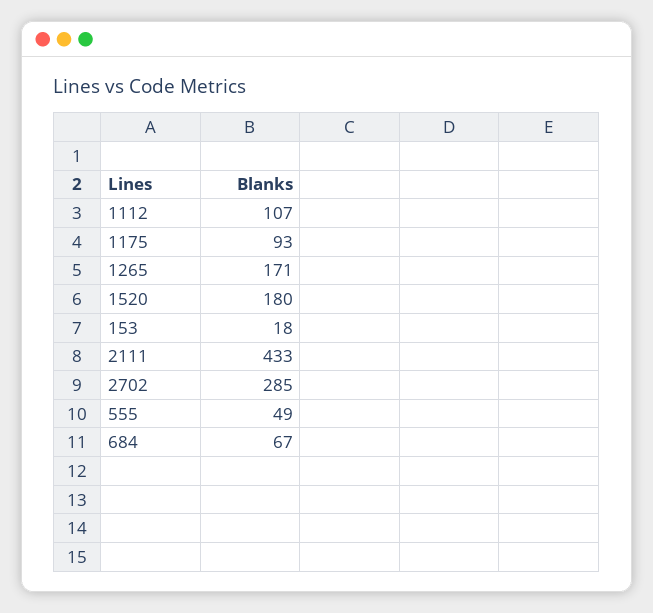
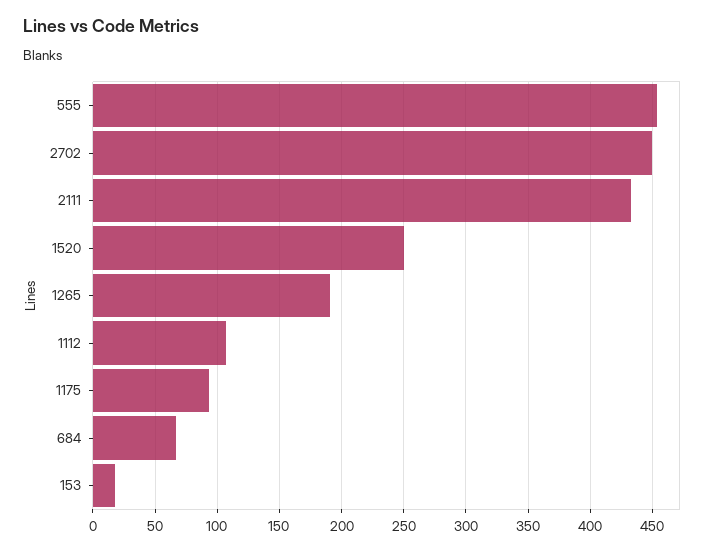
1265: 171 -> 190
1520: 180 -> 250
2702: 285 -> 450
555: 49 -> 455

